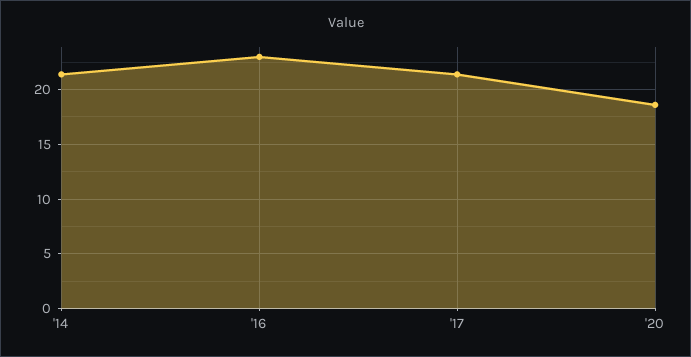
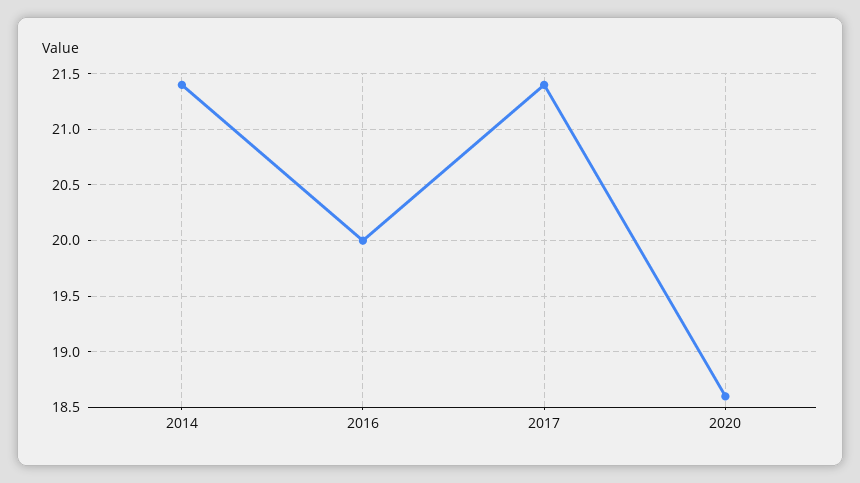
'16: 23 -> 20

